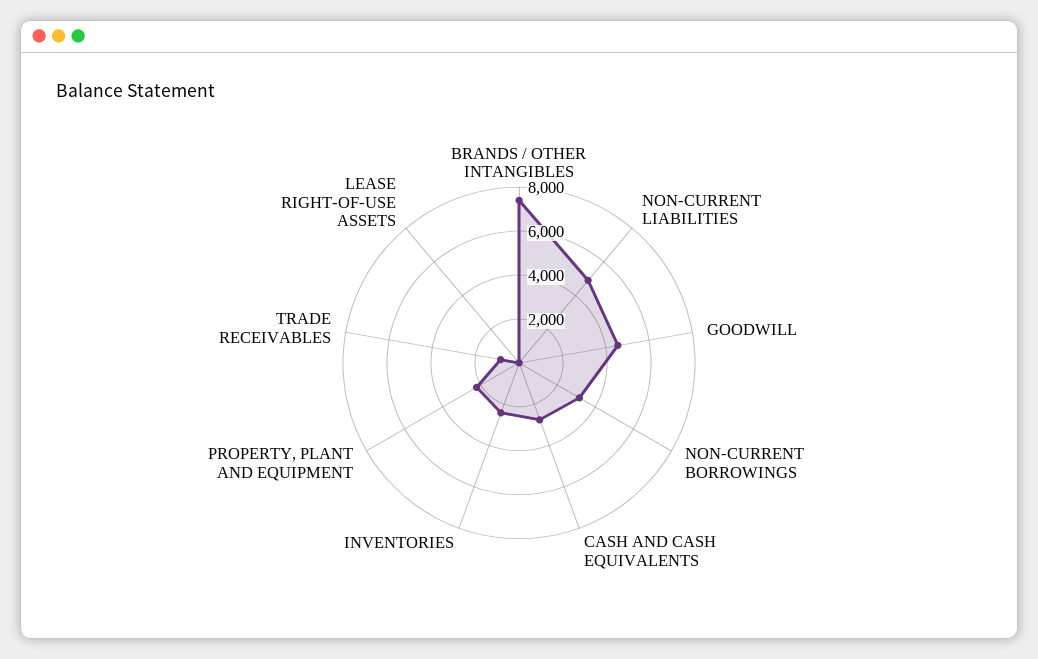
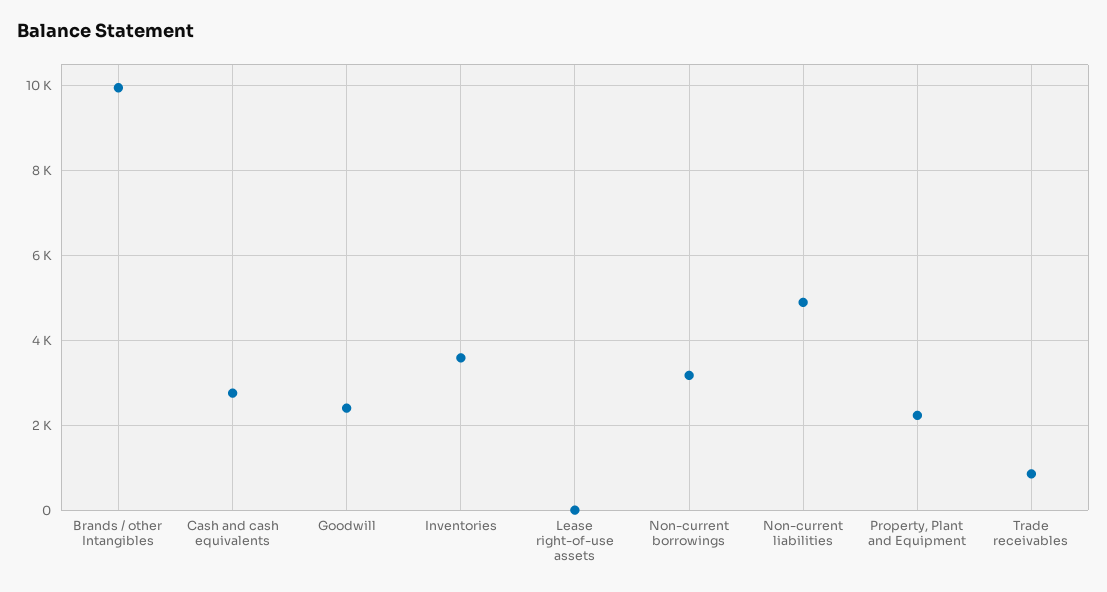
BRANDS / OTHER INTANGIBLES: 7500 -> 10000
GOODWILL: 4500 -> 2400
INVENTORIES: 2500 -> 3600

